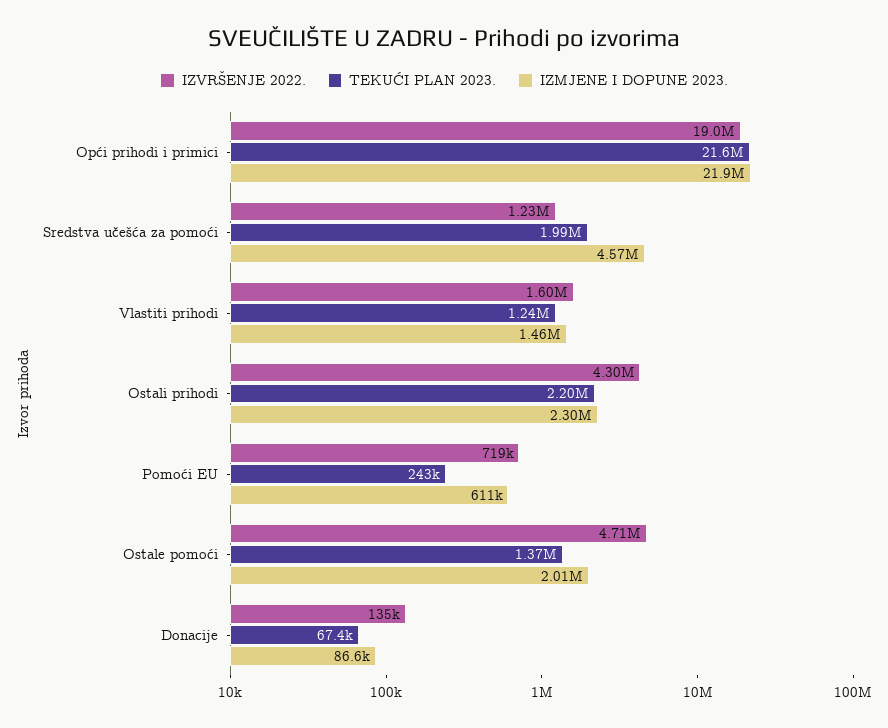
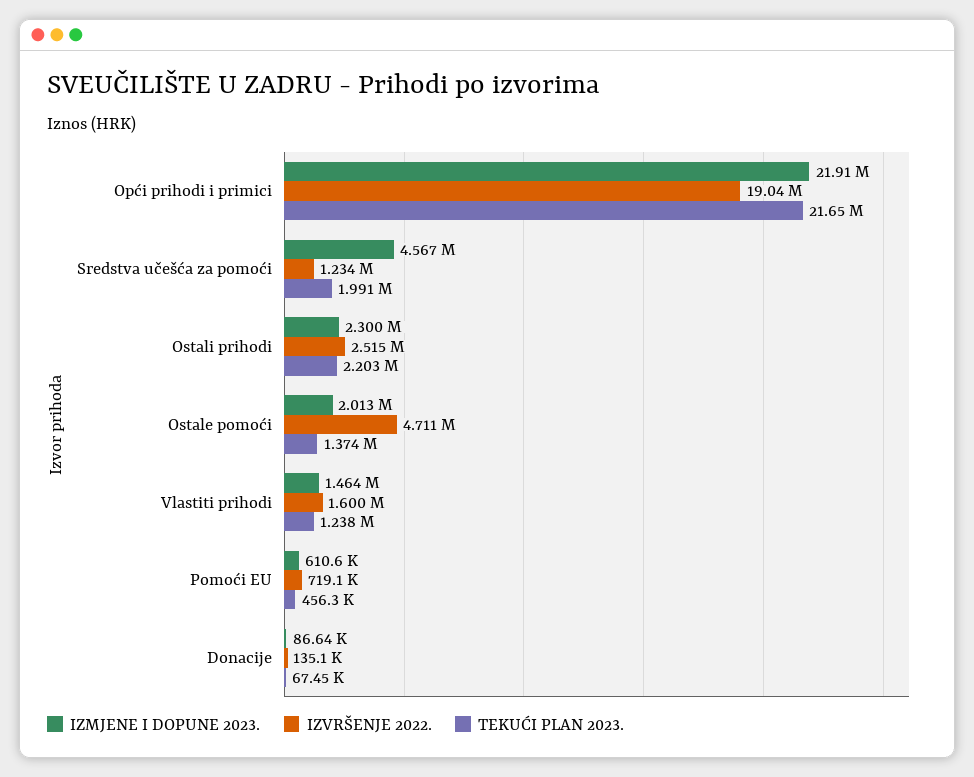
IZVRŠENJE 2022., Ostali prihodi: 4300000 -> 2515000
TEKUĆI PLAN 2023., Pomoći EU: 243000 -> 456300

